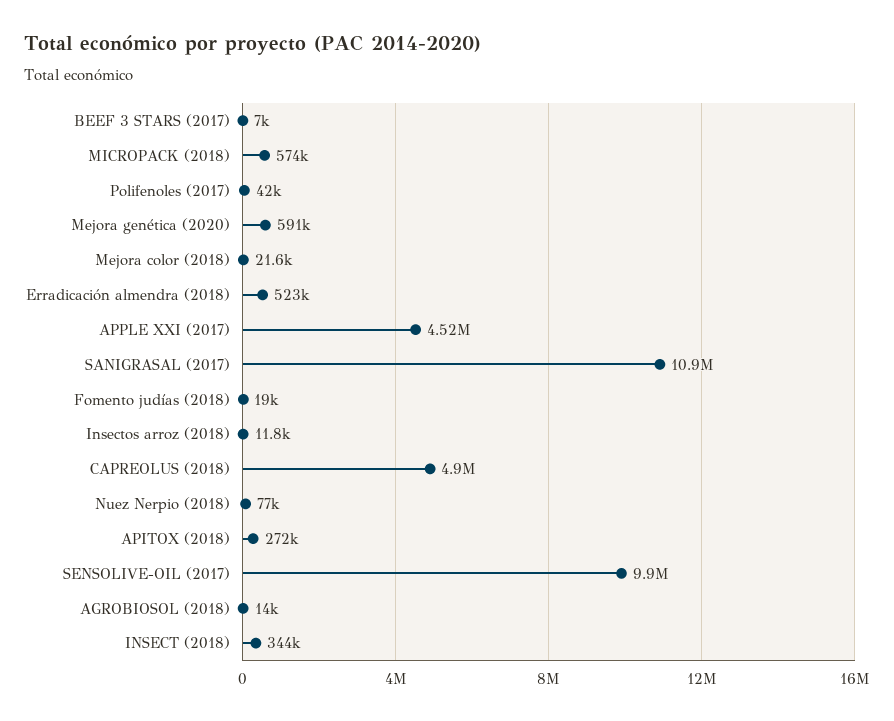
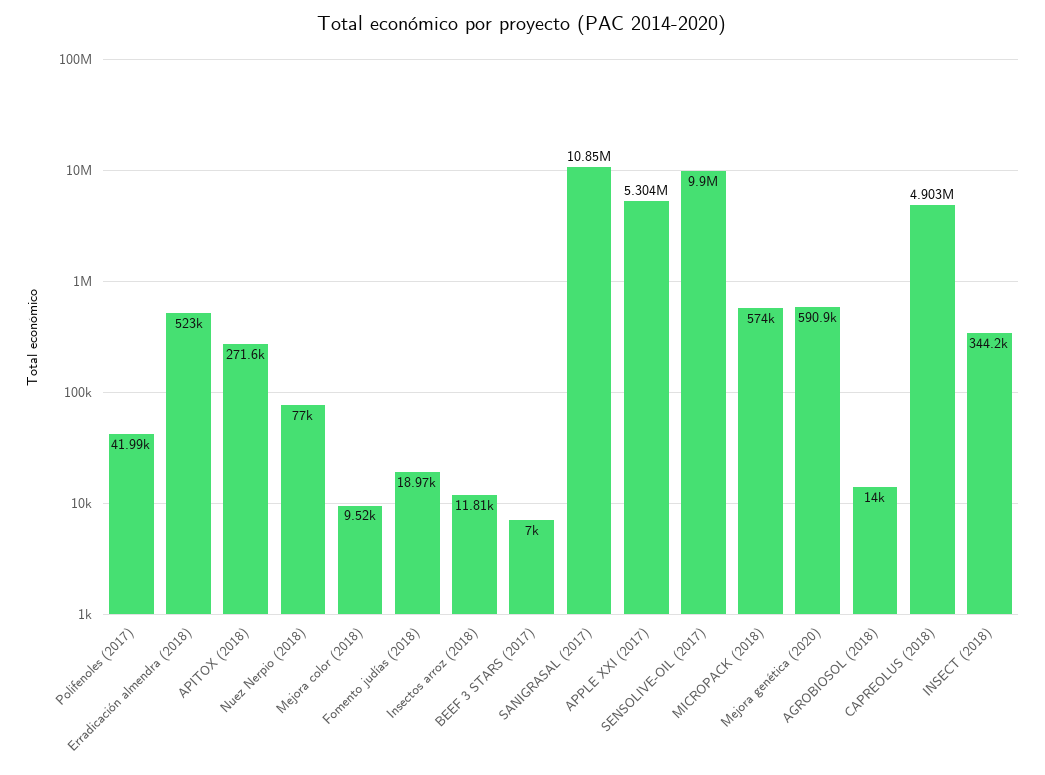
Mejora color (2018): 21600 -> 9520
APPLE XXI (2017): 4520000 -> 5304000

